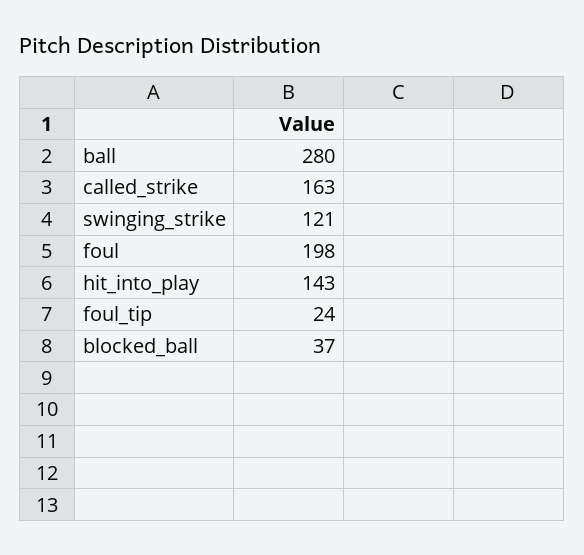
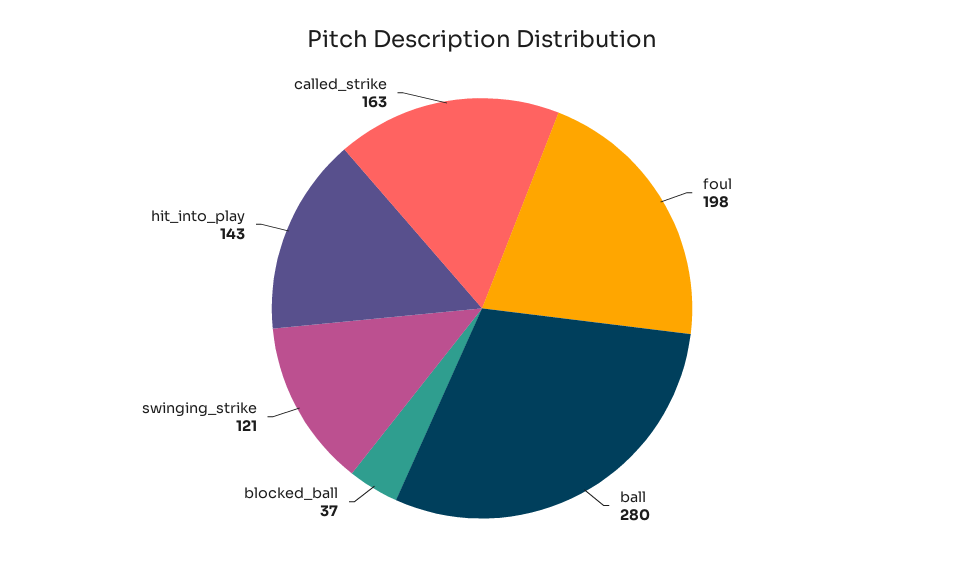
foul_tip: 24 -> none

